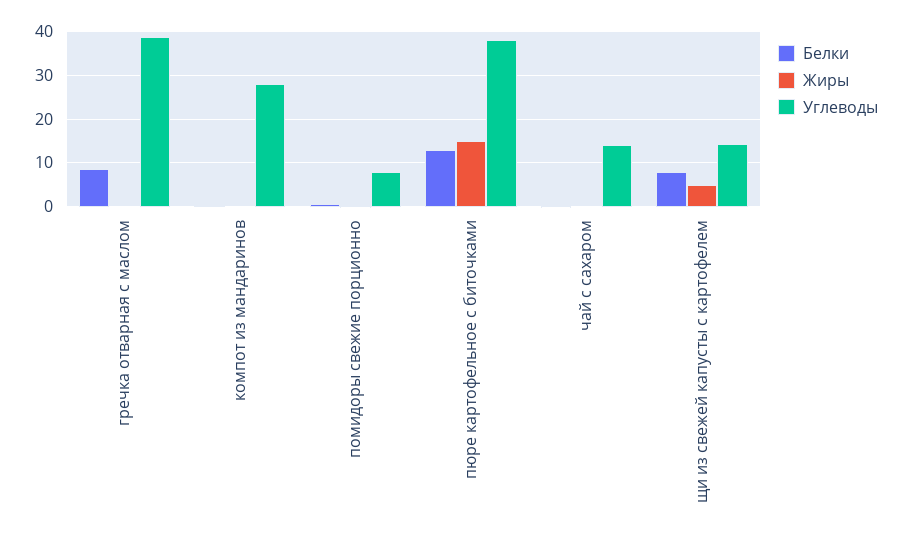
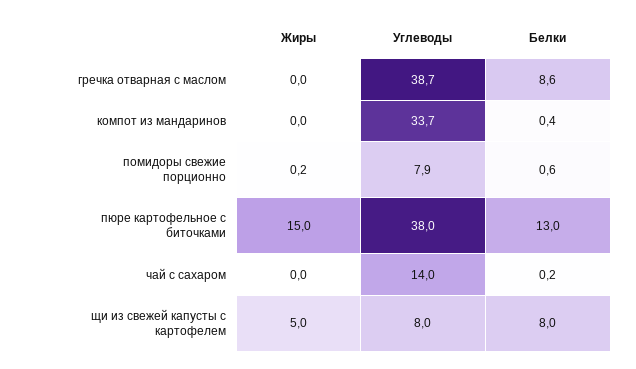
Углеводы, компот из мандаринов: 28 -> 33.7
Углеводы, щи из свежей капусты с картофелем: 14 -> 8

